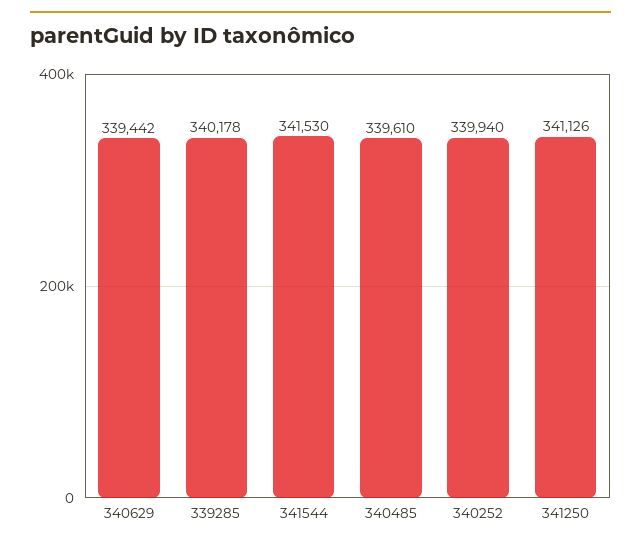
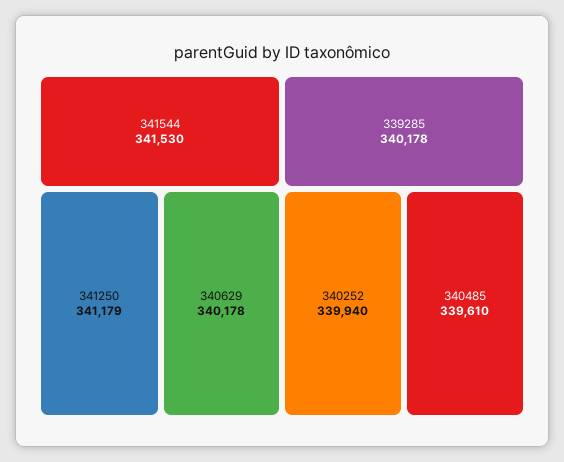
340629: 339442 -> 340178
341250: 341126 -> 341179

